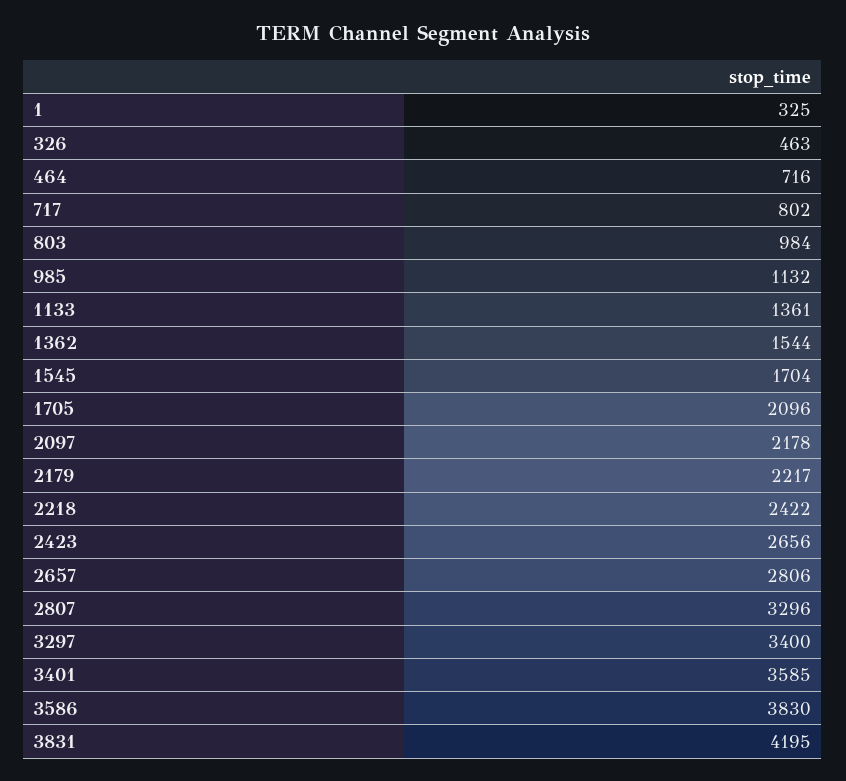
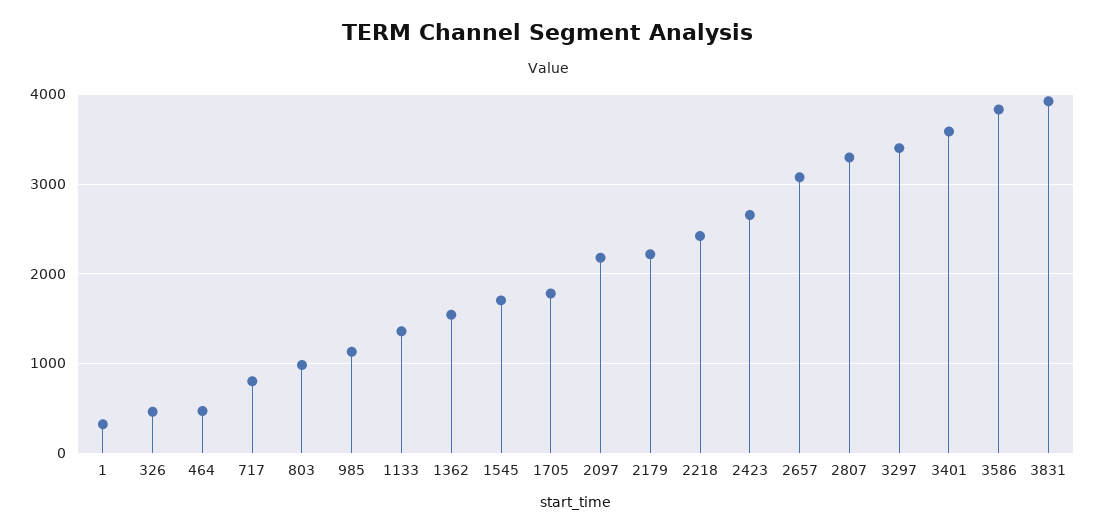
464: 716 -> 500
1705: 2096 -> 1800
2657: 2806 -> 3100
3831: 4195 -> 3900

